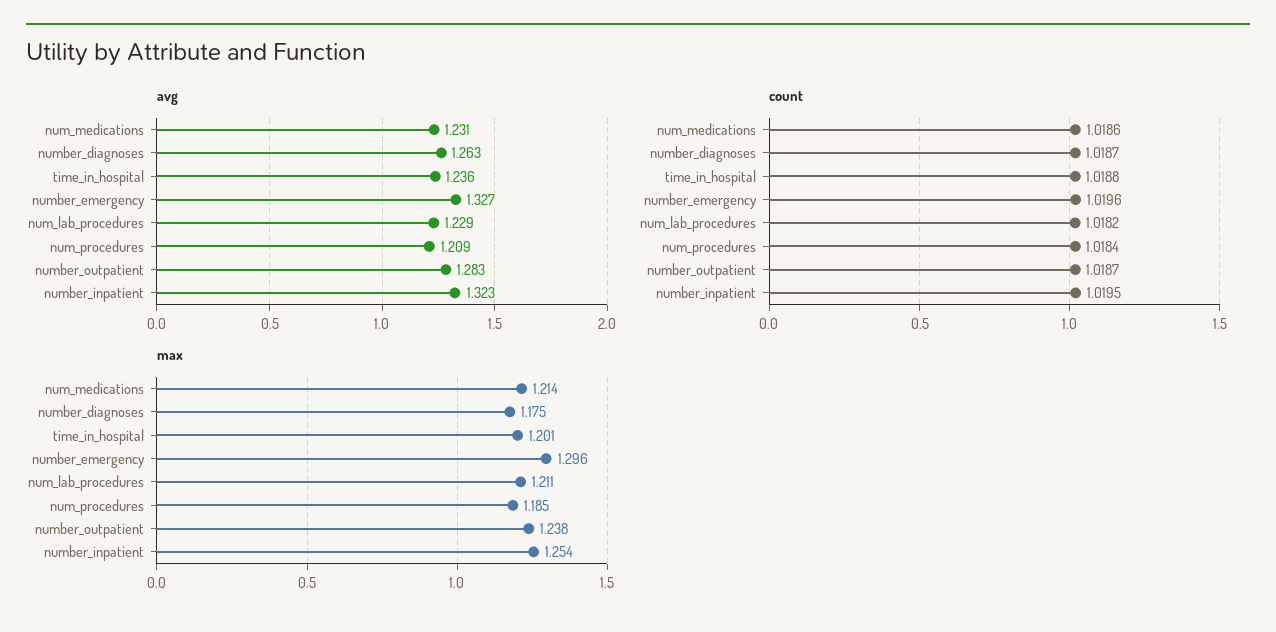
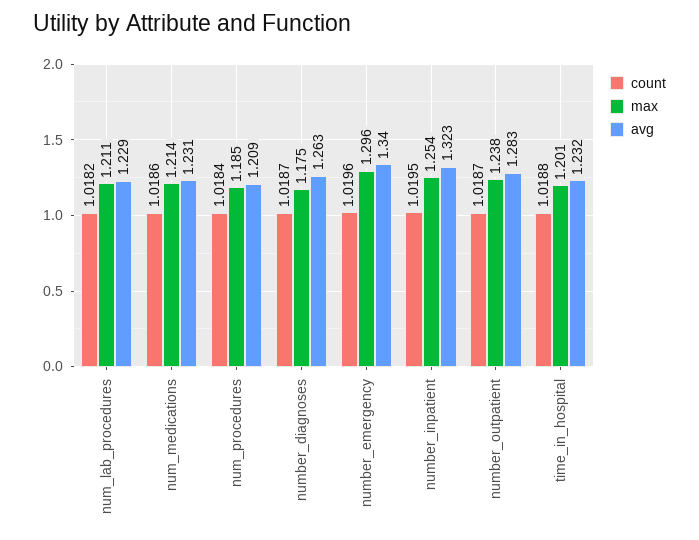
avg, time_in_hospital: 1.236 -> 1.232
avg, number_emergency: 1.327 -> 1.34

